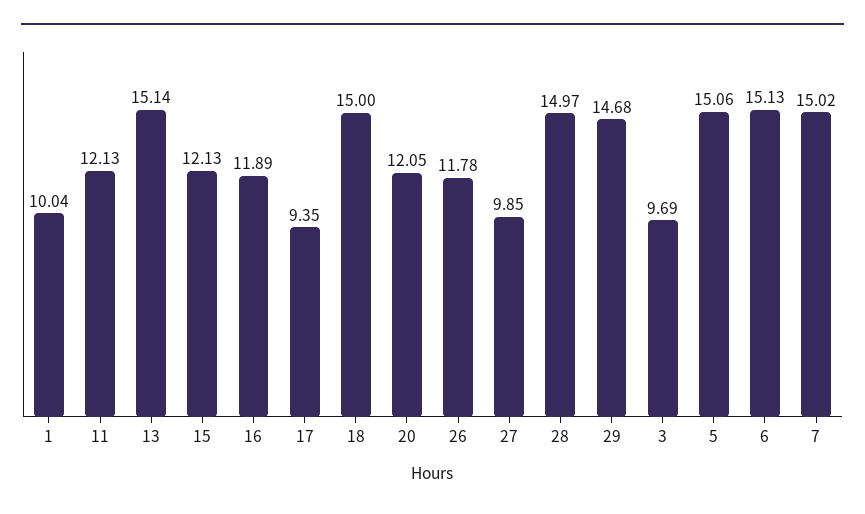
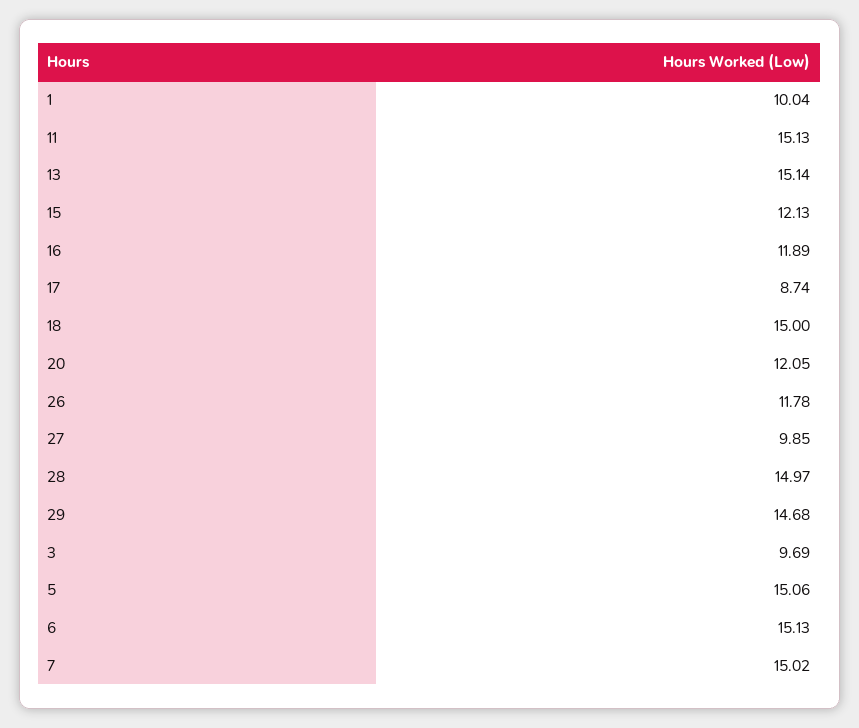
11: 12.13 -> 15.13
17: 9.35 -> 8.74

